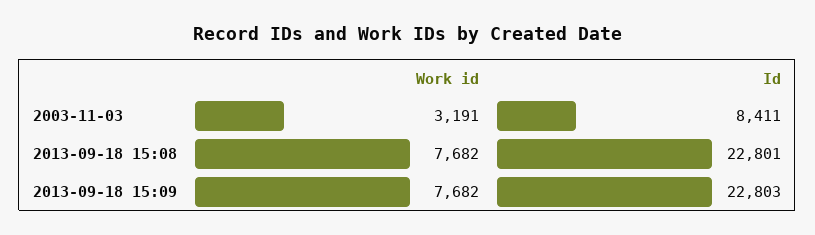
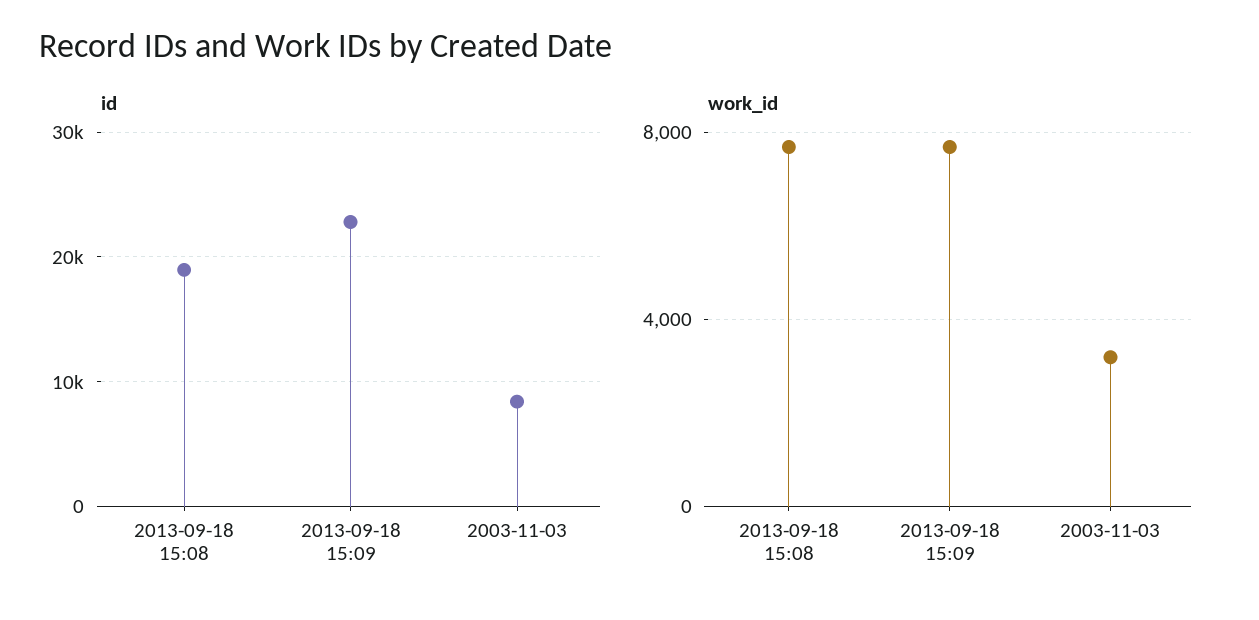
Id, 2013-09-18 15:08: 22801 -> 19000

